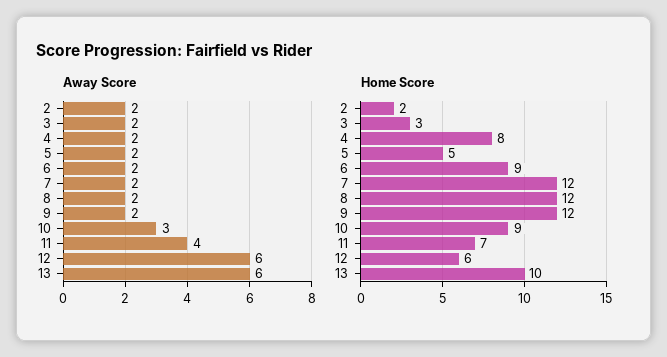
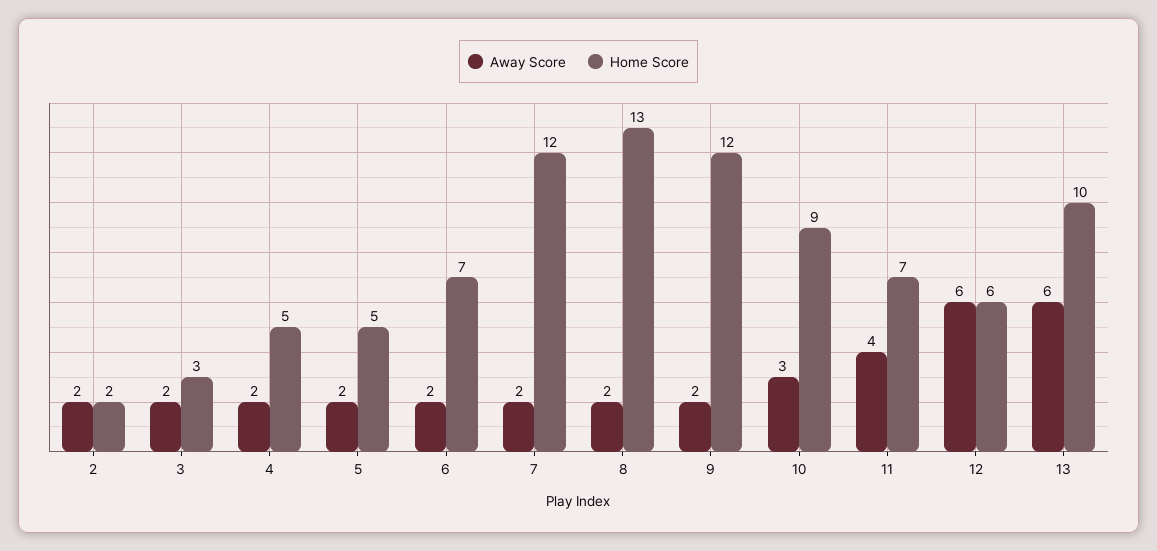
Home Score, 4: 8 -> 5
Home Score, 6: 9 -> 7
Home Score, 8: 12 -> 13

